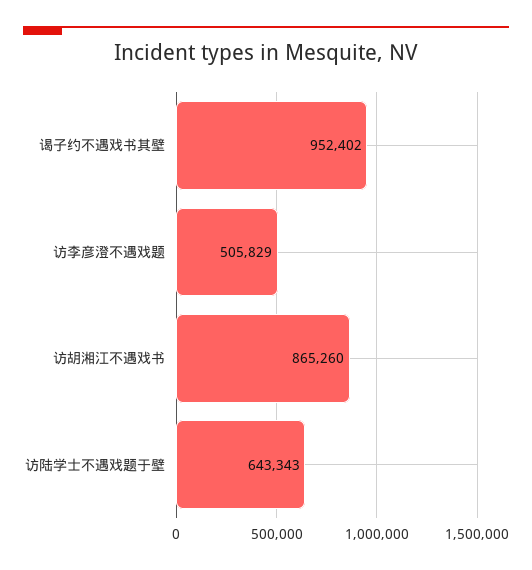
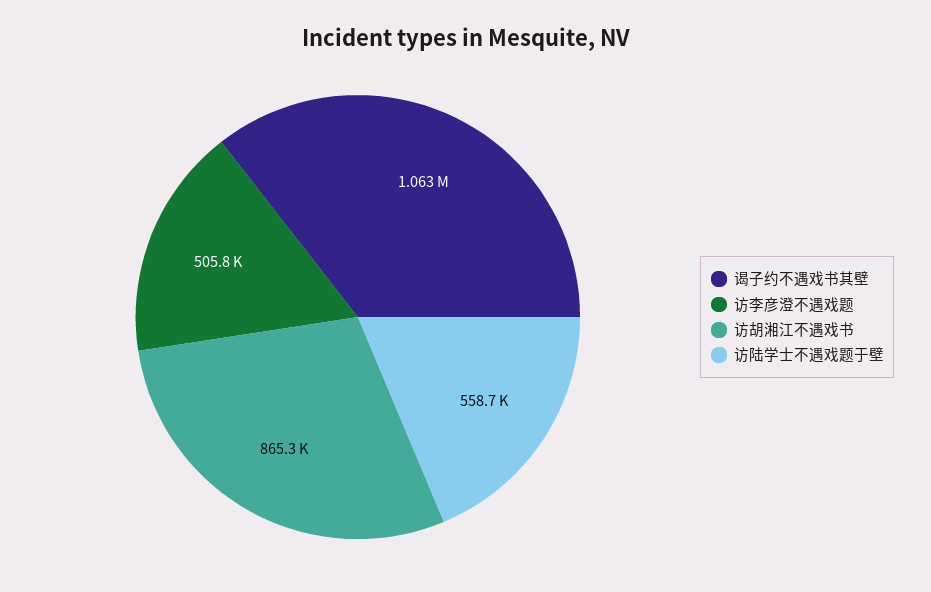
谒子约不遇戏书其壁: 952402 -> 1063000
访陆学士不遇戏题于壁: 643343 -> 558700

